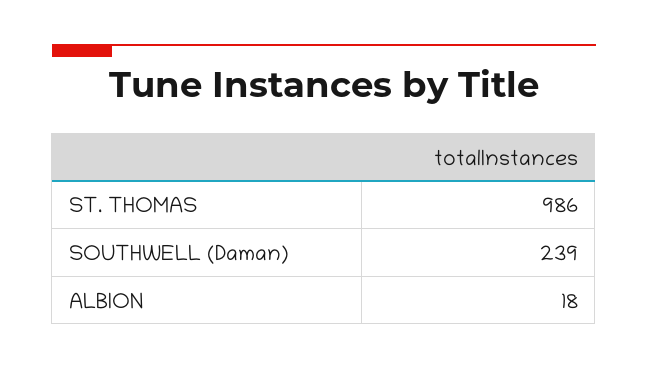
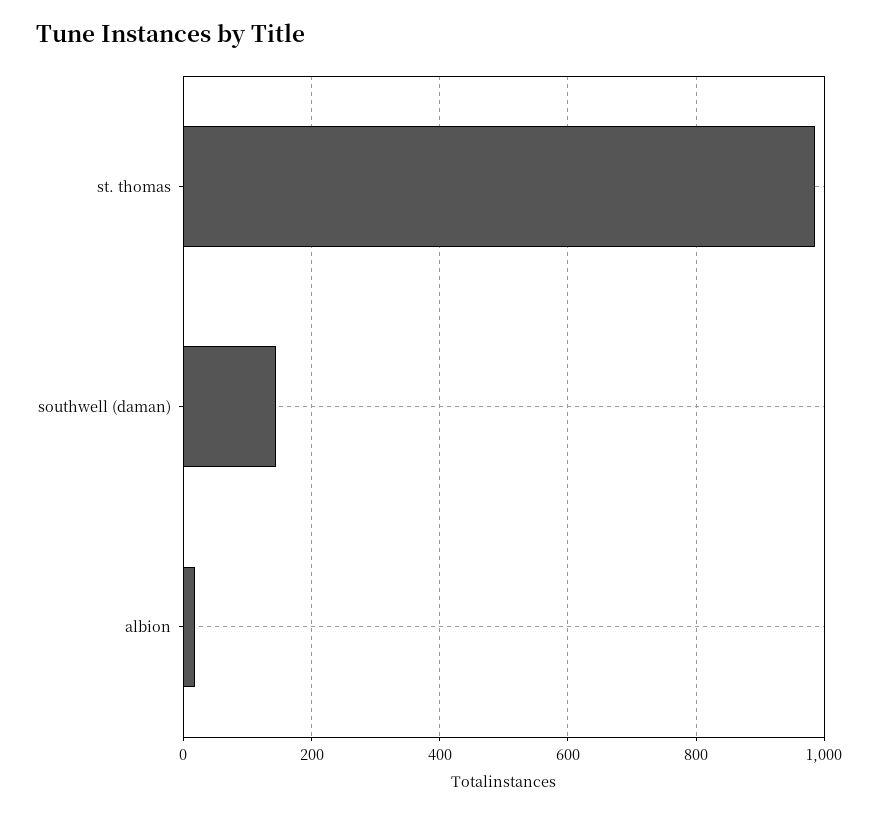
SOUTHWELL (Daman): 239 -> 140

